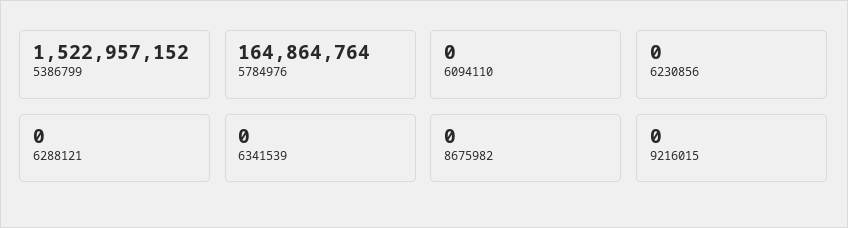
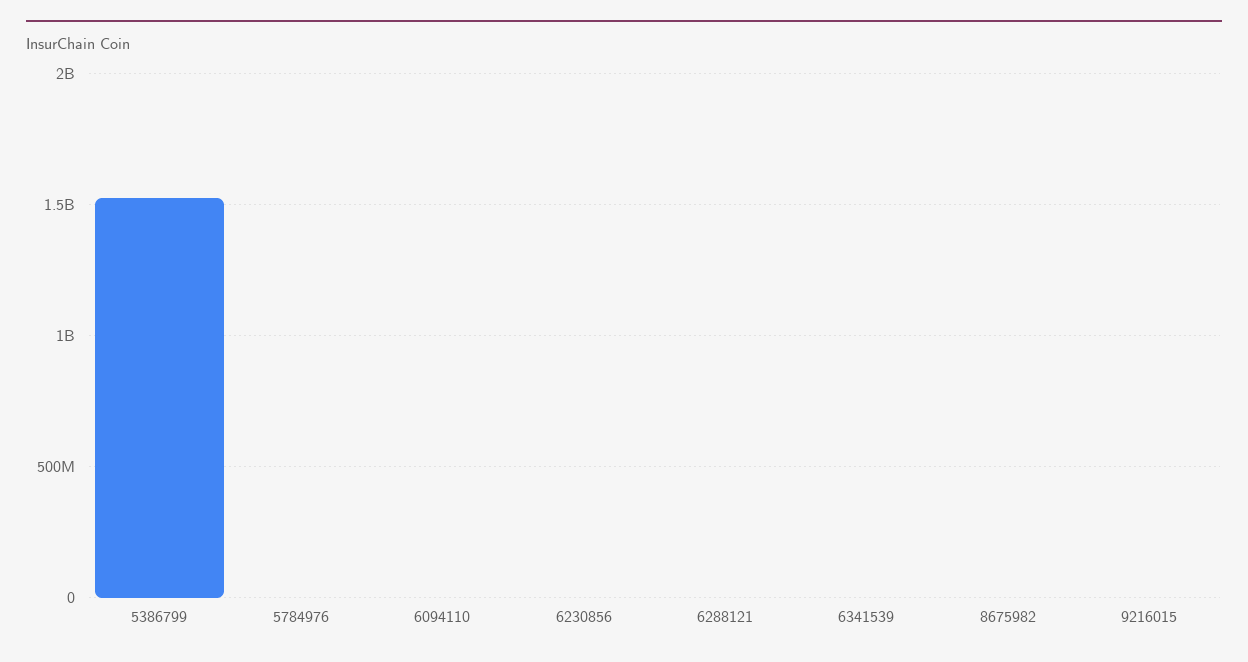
5784976: 164864764 -> 0

